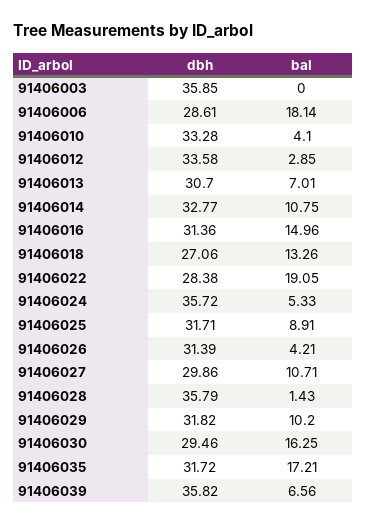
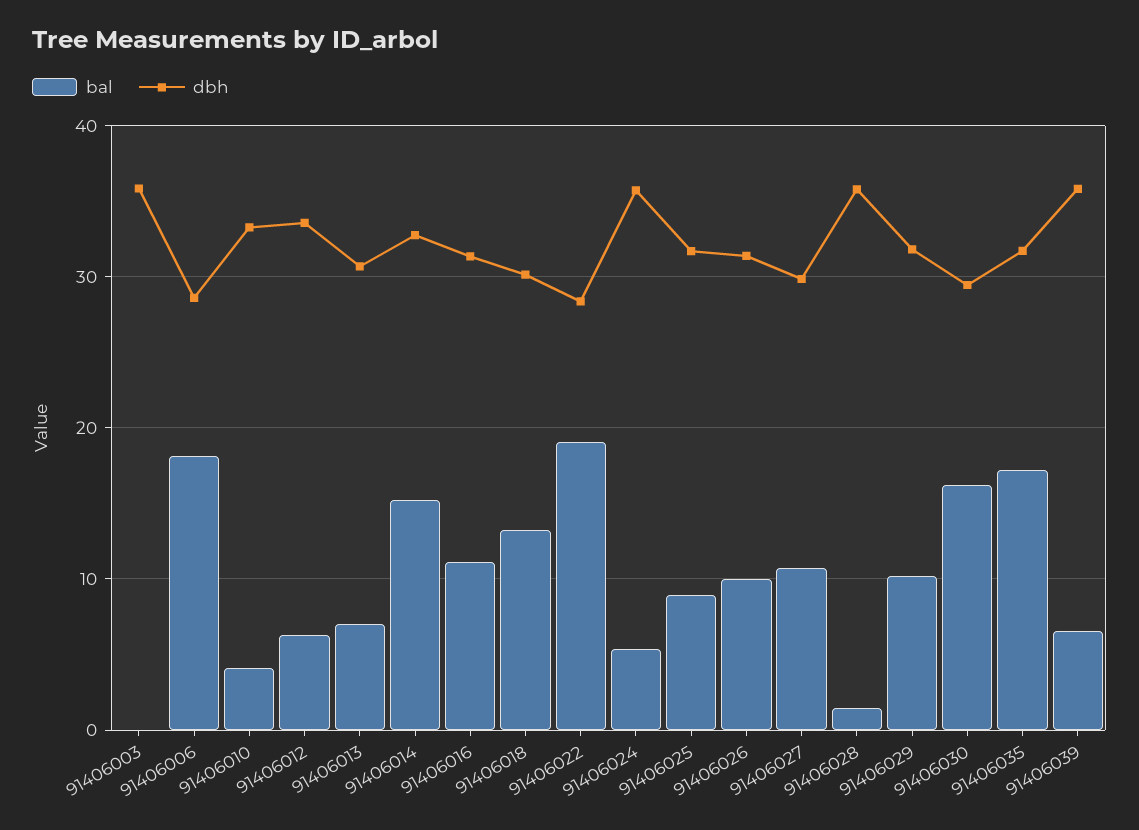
bal, 91406012: 2.85 -> 6
bal, 91406014: 10.75 -> 15
bal, 91406016: 14.96 -> 11
dbh, 91406018: 27.06 -> 30
bal, 91406026: 4.21 -> 10

